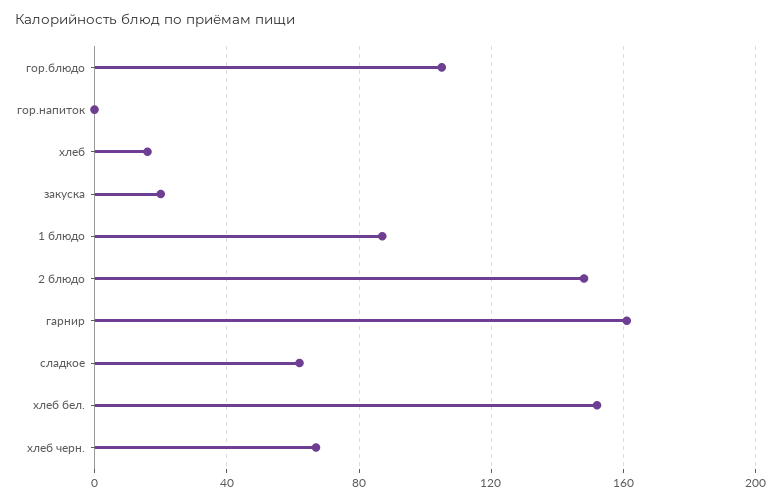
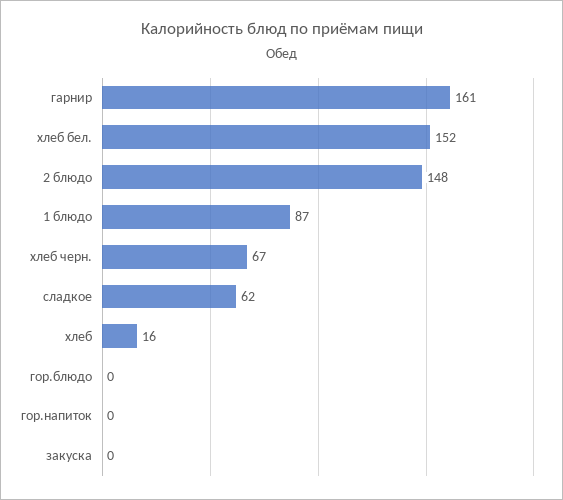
гор.блюдо: 105 -> 0
закуска: 20 -> 0

